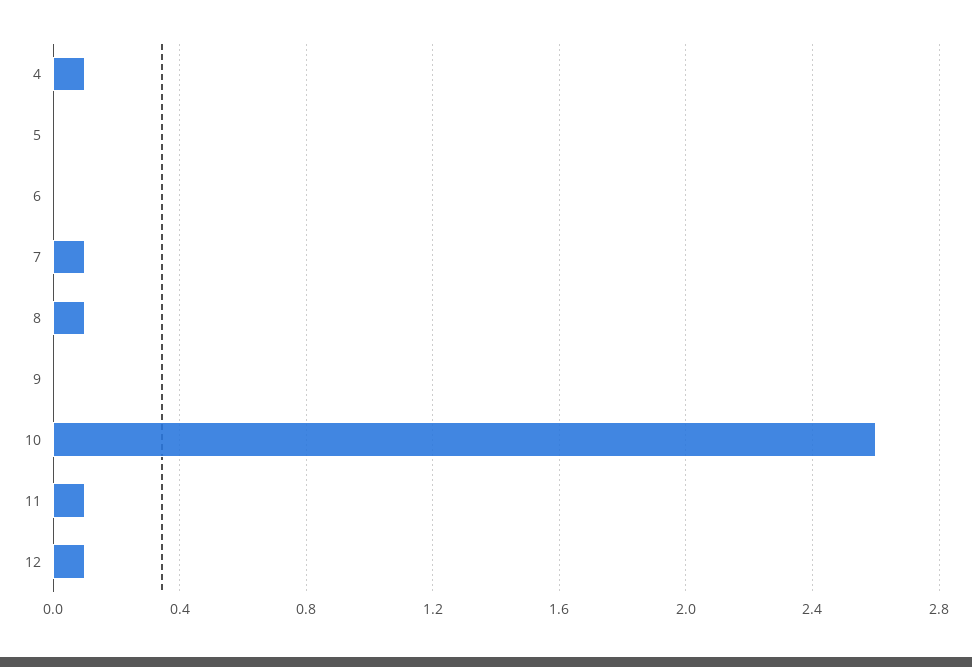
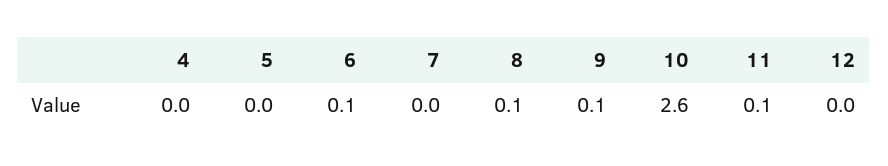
4: 0.1 -> 0
6: 0 -> 0.1
7: 0.1 -> 0
9: 0 -> 0.1
12: 0.1 -> 0

